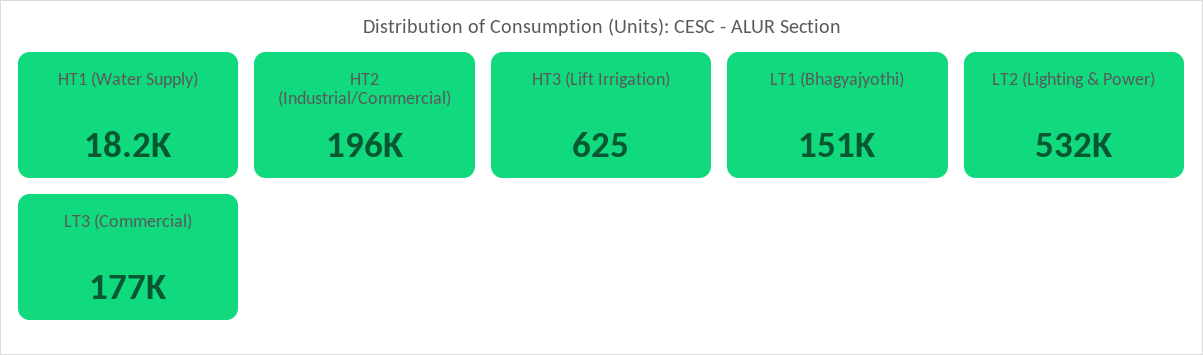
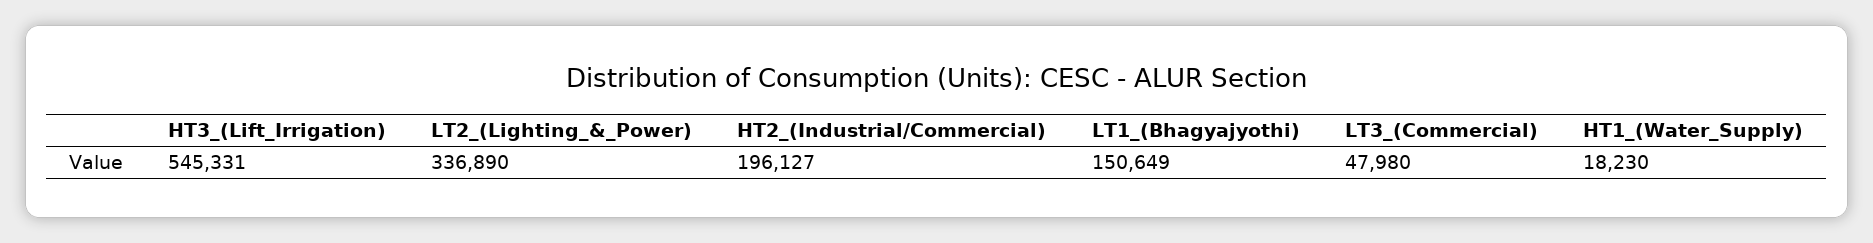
HT3 (Lift Irrigation): 625 -> 545331
LT2 (Lighting & Power): 532000 -> 336890
LT3 (Commercial): 177000 -> 47980

